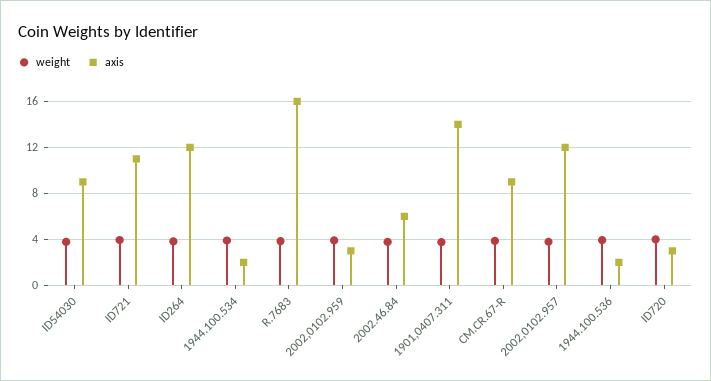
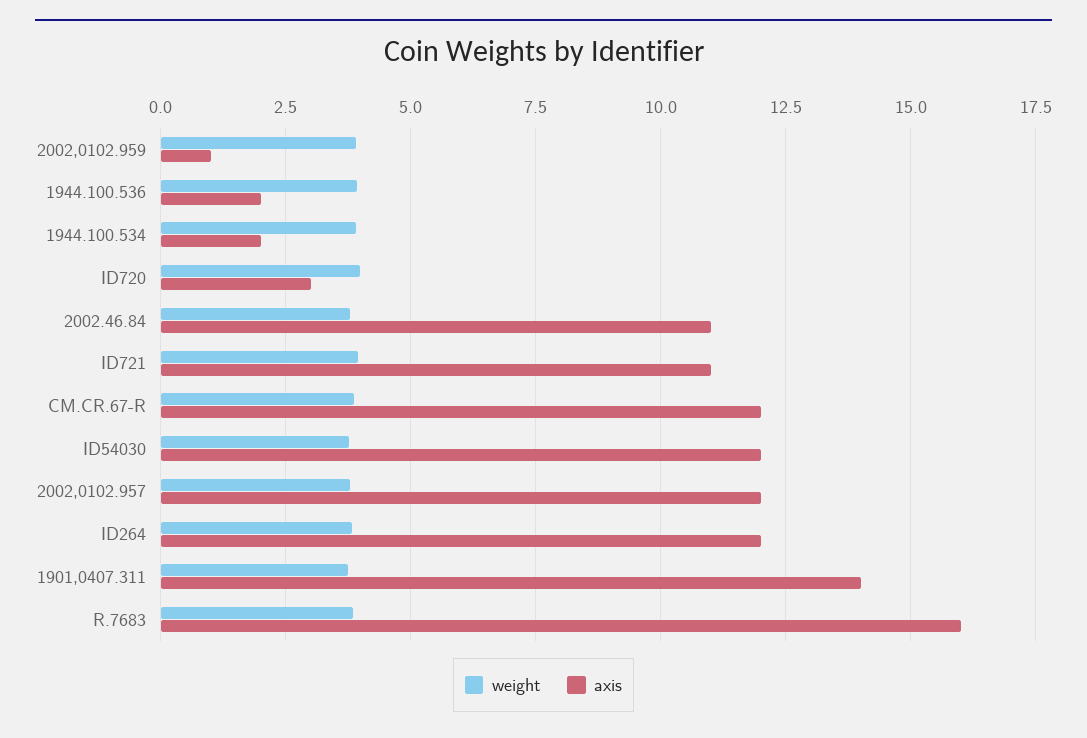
axis, ID54030: 9 -> 12
axis, 2002,0102.959: 3 -> 1
axis, 2002.46.84: 6 -> 11
axis, CM.CR.67-R: 9 -> 12

